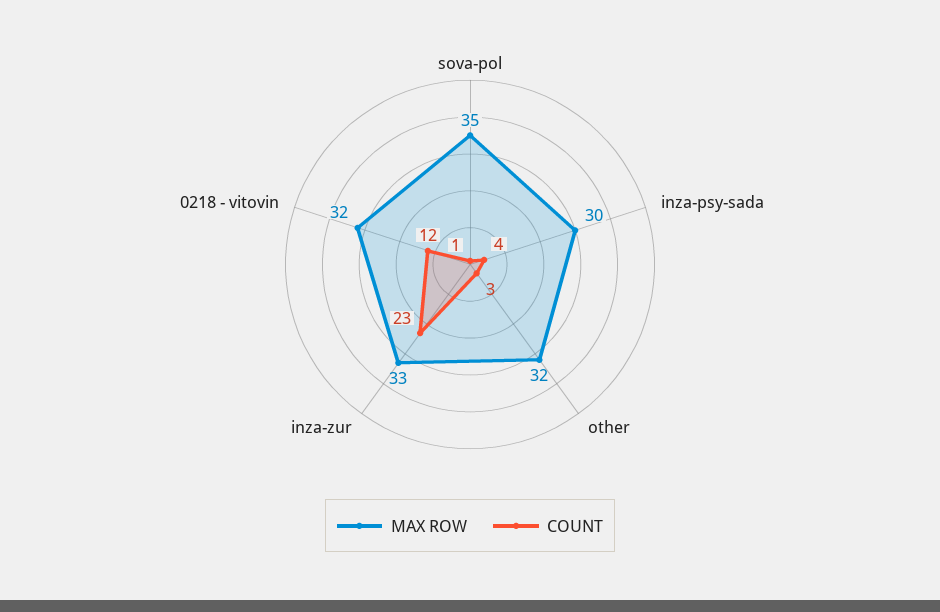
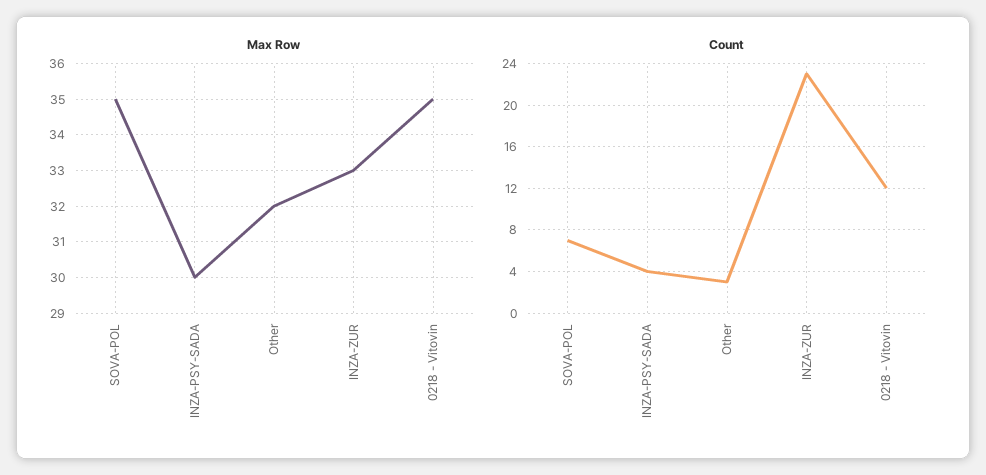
COUNT, sova-pol: 1 -> 7
MAX ROW, 0218 - vitovin: 32 -> 35

